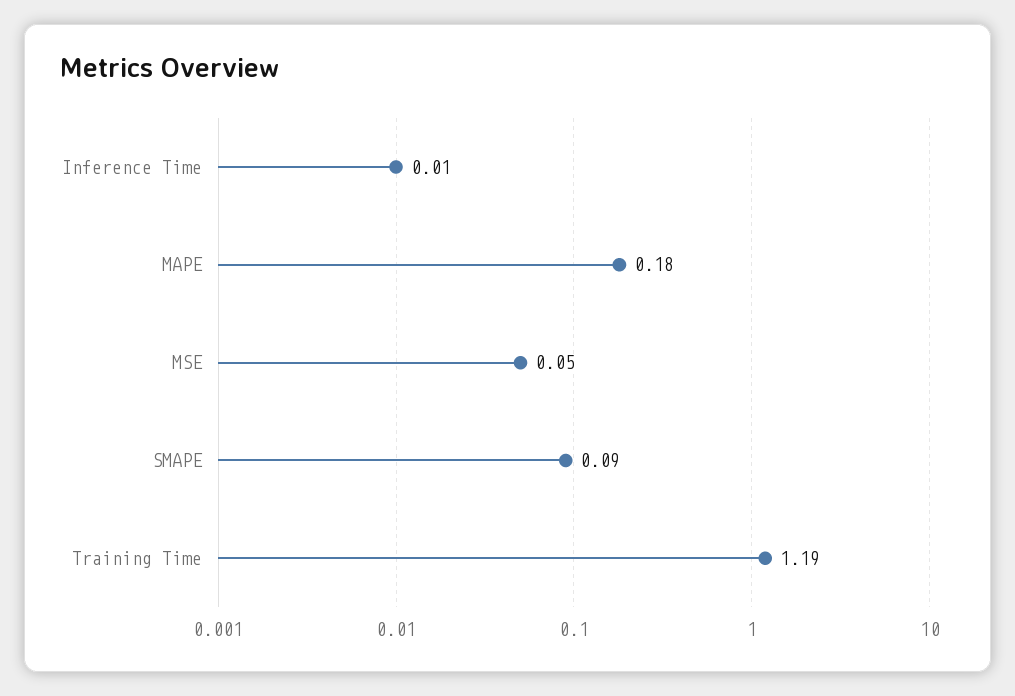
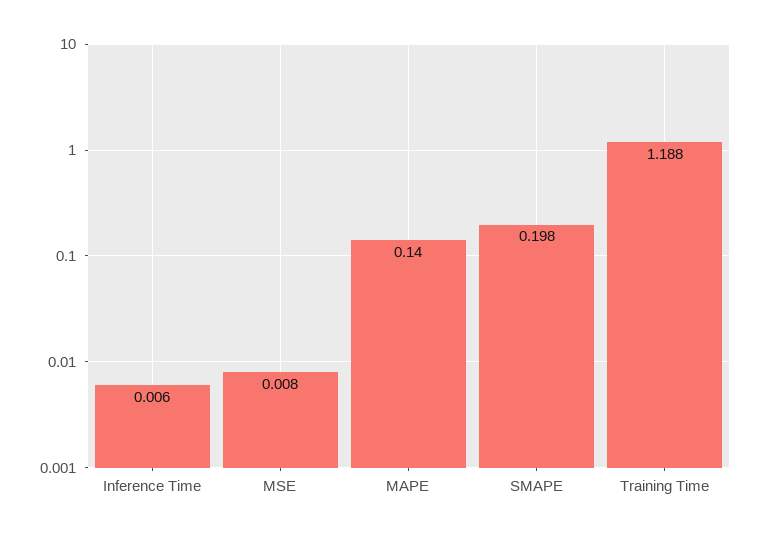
MAPE: 0.18 -> 0.14
MSE: 0.05 -> 0.008
SMAPE: 0.09 -> 0.198

